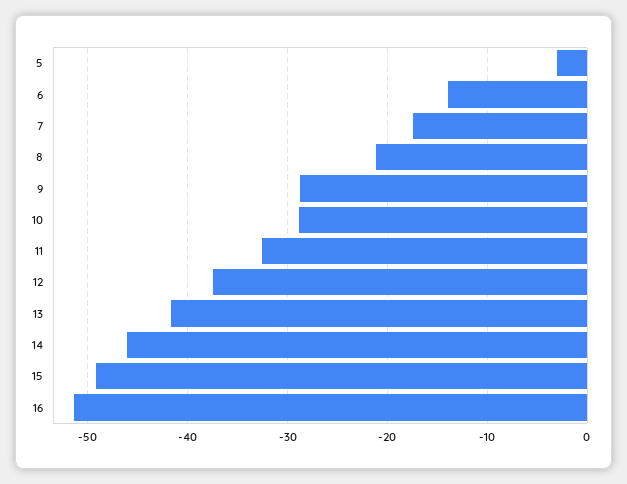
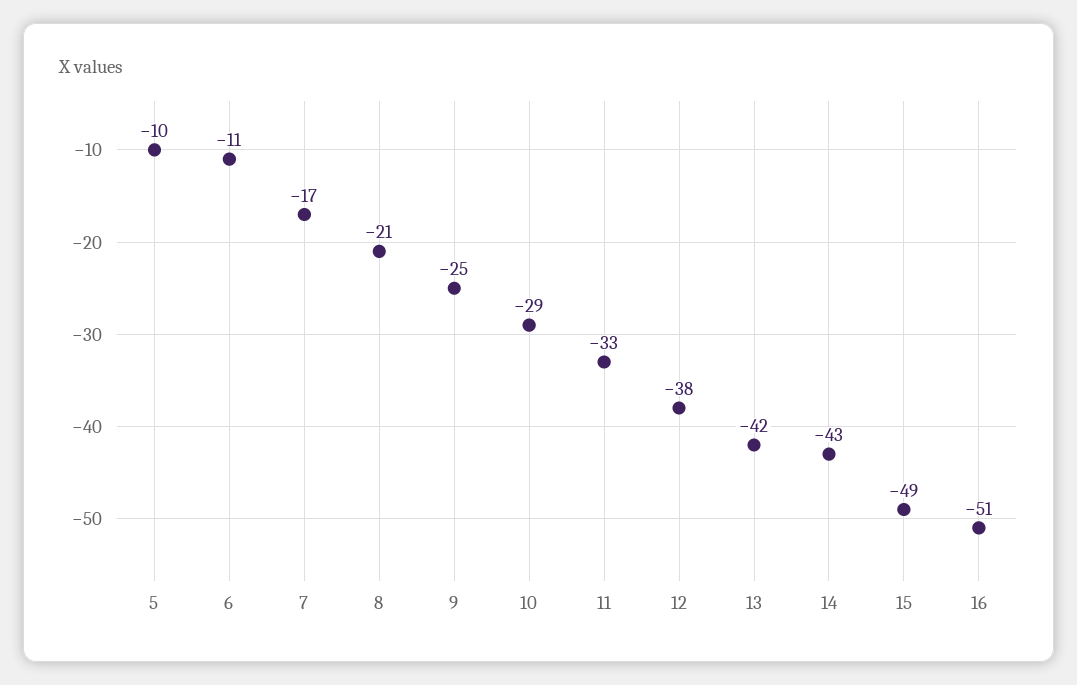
5: -3 -> -10
6: -14 -> -11
9: -29 -> -25
14: -46 -> -43

